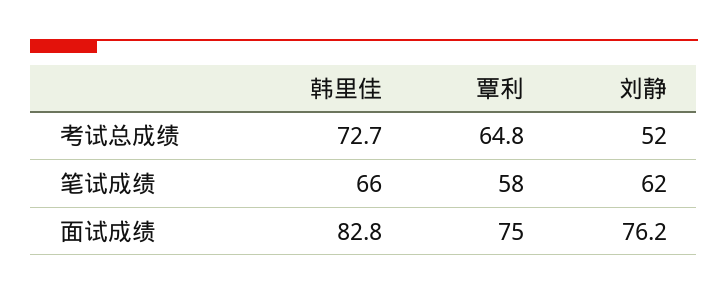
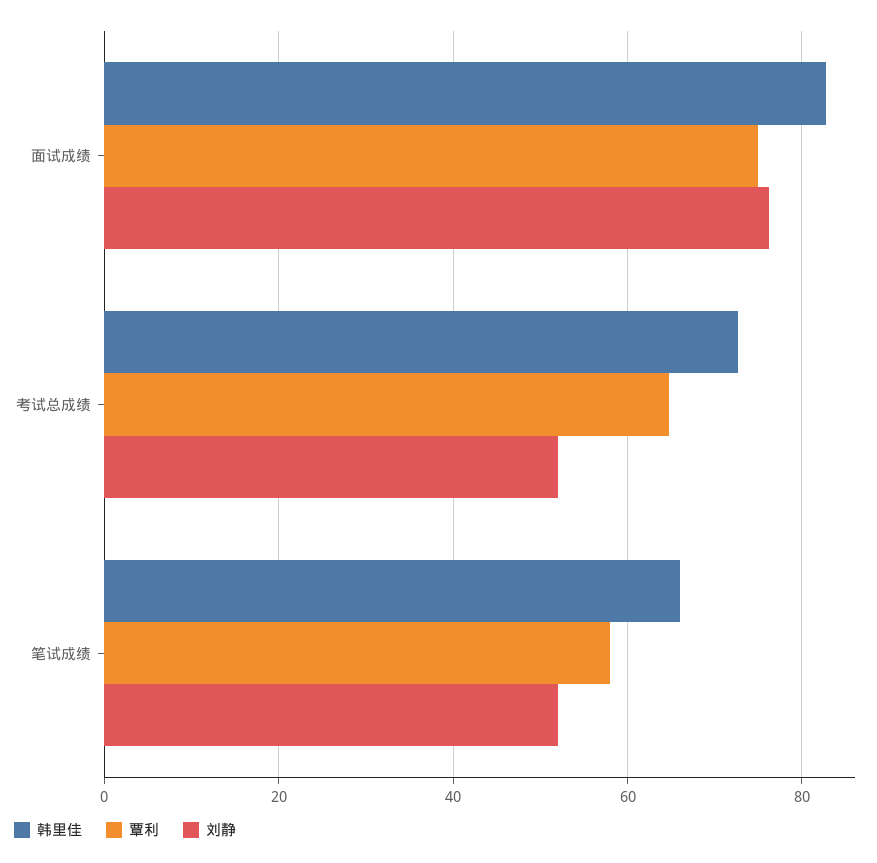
刘静, 笔试成绩: 62 -> 52

